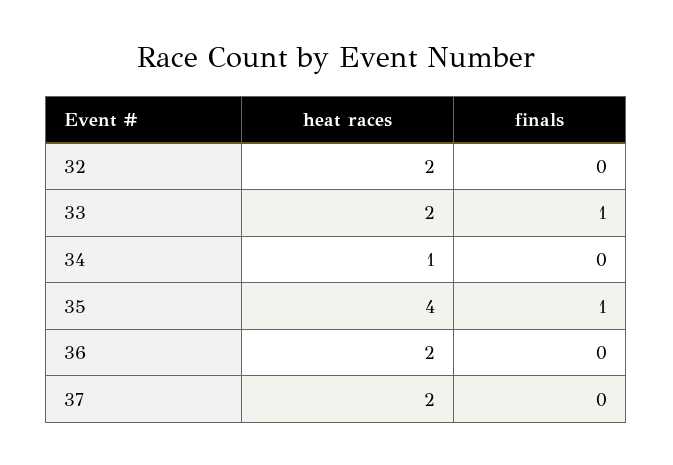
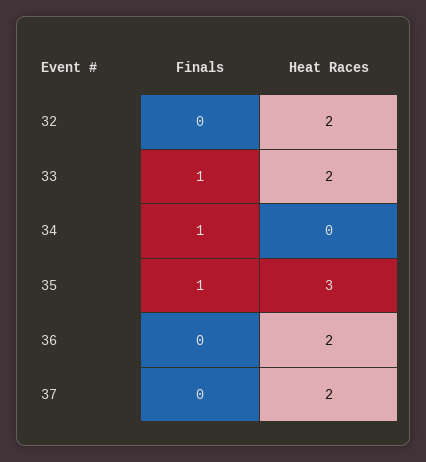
heat races, 34: 1 -> 0
finals, 34: 0 -> 1
heat races, 35: 4 -> 3

